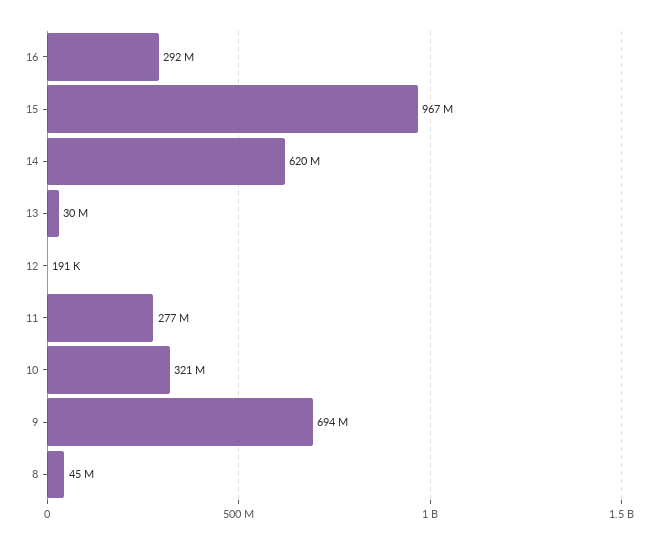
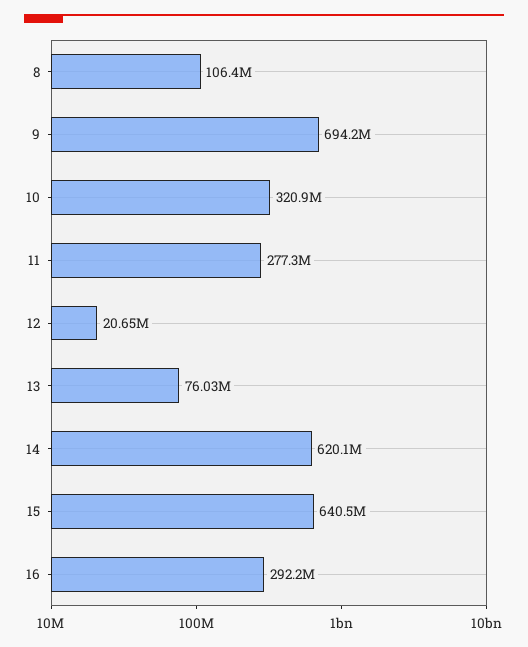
15: 967000000 -> 640500000
13: 30000000 -> 76030000
12: 191000 -> 20650000
8: 45000000 -> 106400000

